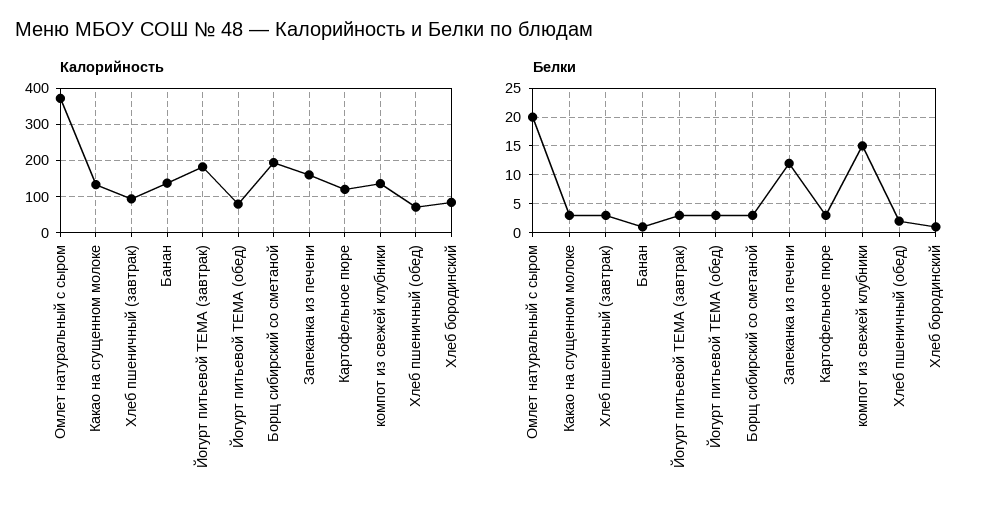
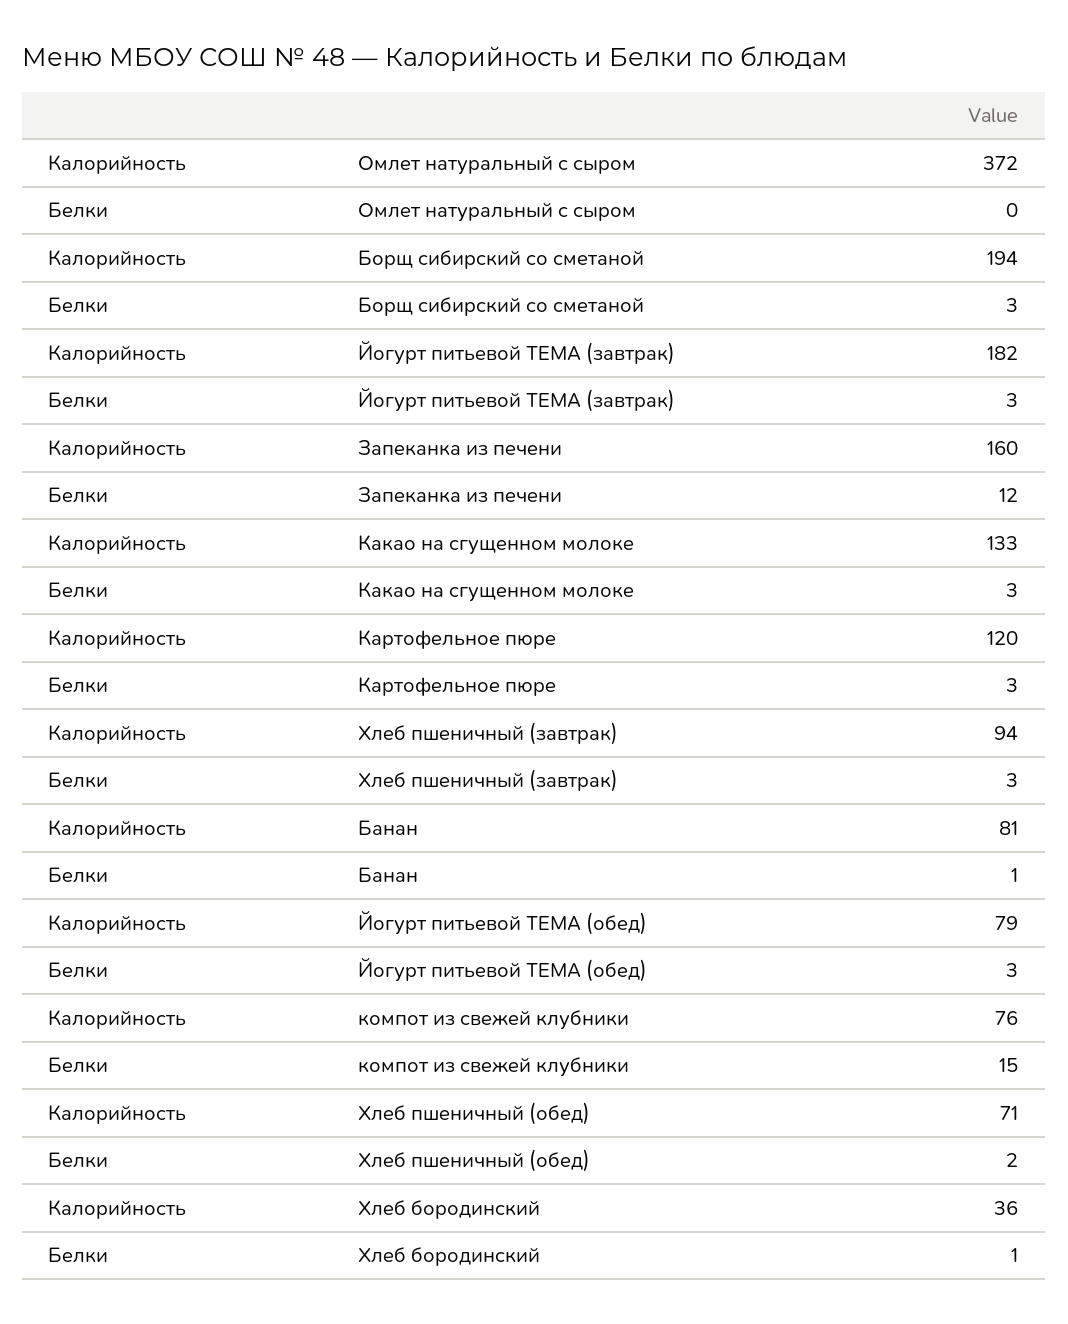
Калорийность, Банан: 140 -> 81
Калорийность, компот из свежей клубники: 140 -> 76
Калорийность, Хлеб бородинский: 80 -> 36
Белки, Омлет натуральный с сыром: 20 -> 0

